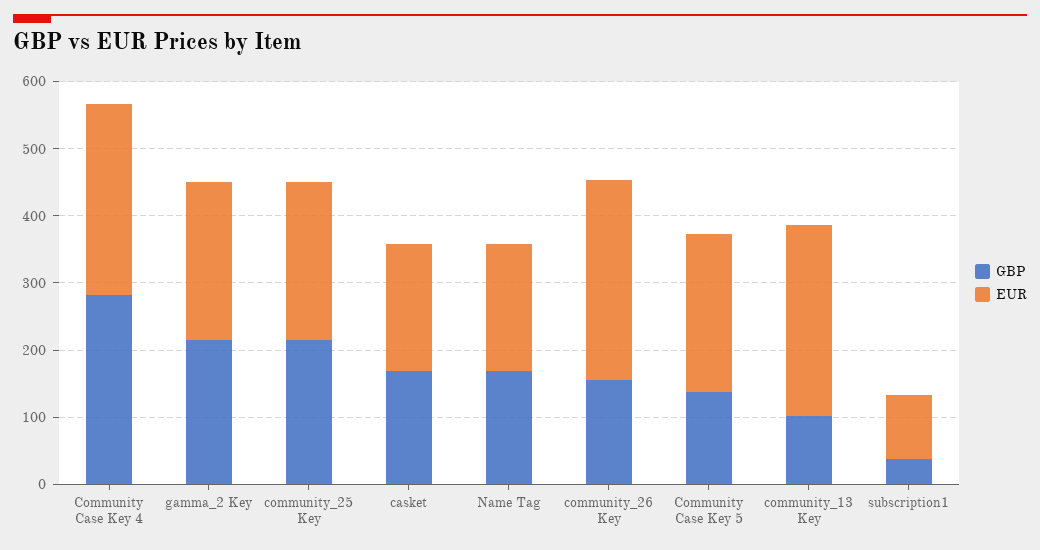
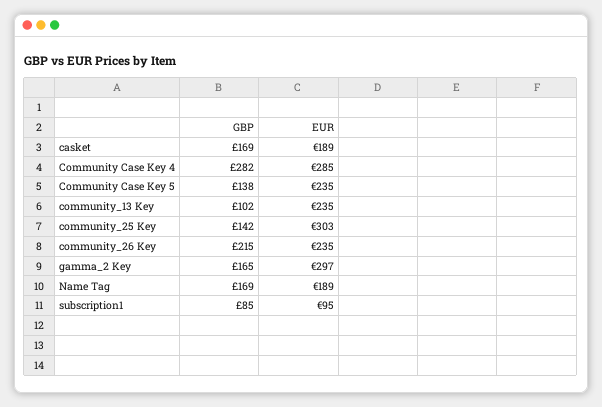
GBP, gamma_2 Key: 220 -> 165
EUR, gamma_2 Key: 240 -> 297
GBP, community_25 Key: 220 -> 142
EUR, community_25 Key: 240 -> 303
GBP, community_26 Key: 160 -> 215
EUR, community_26 Key: 300 -> 235
EUR, community_13 Key: 280 -> 235
GBP, subscription1: 40 -> 85

